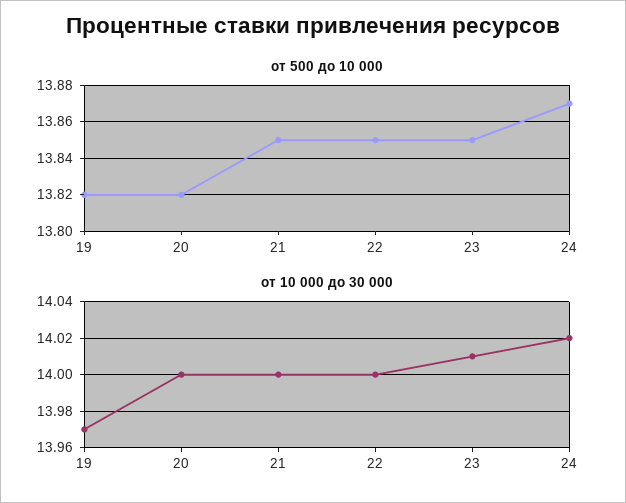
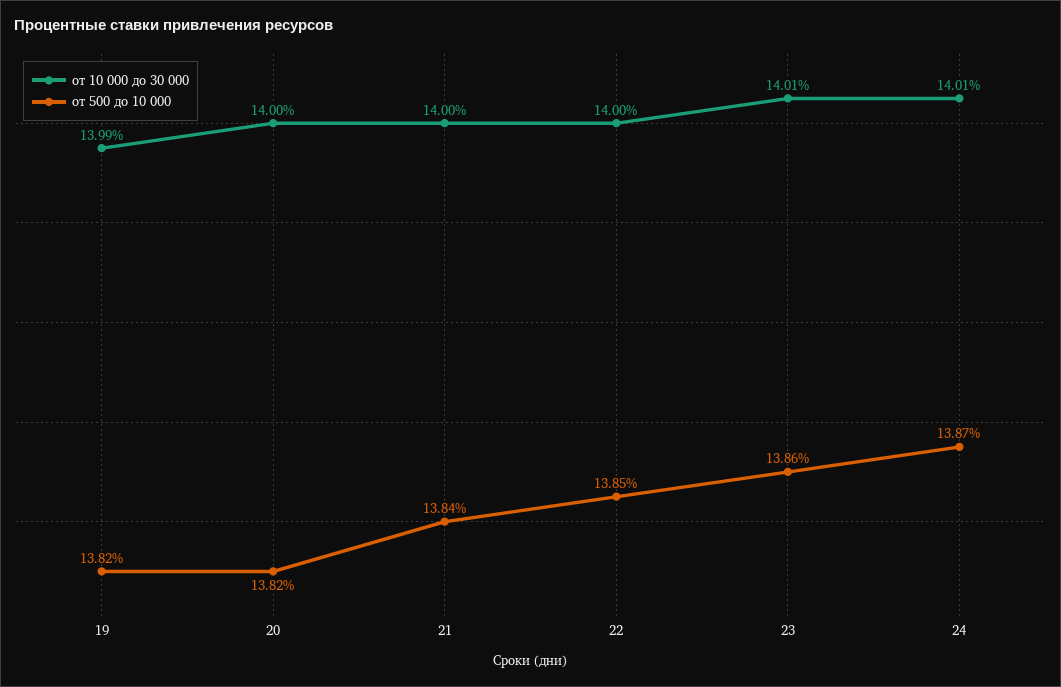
от 500 до 10 000, 21: 13.85 -> 13.84
от 500 до 10 000, 23: 13.85 -> 13.86
от 10 000 до 30 000, 19: 13.97 -> 13.99
от 10 000 до 30 000, 24: 14.02 -> 14.01

